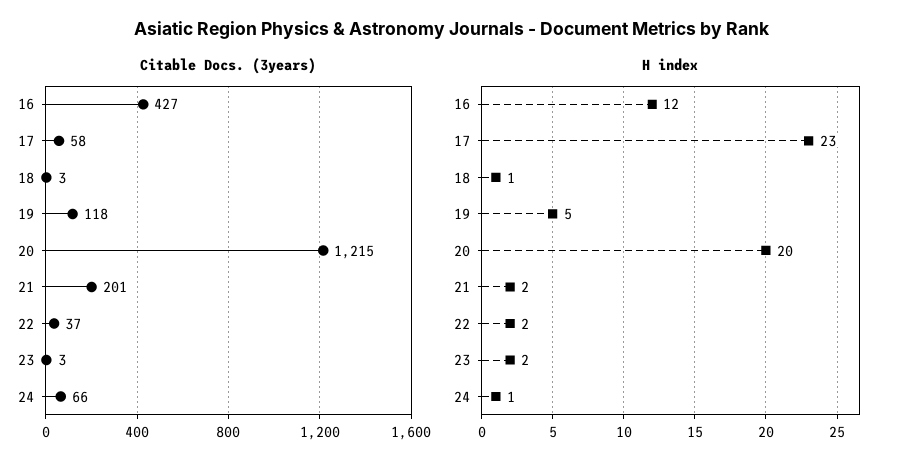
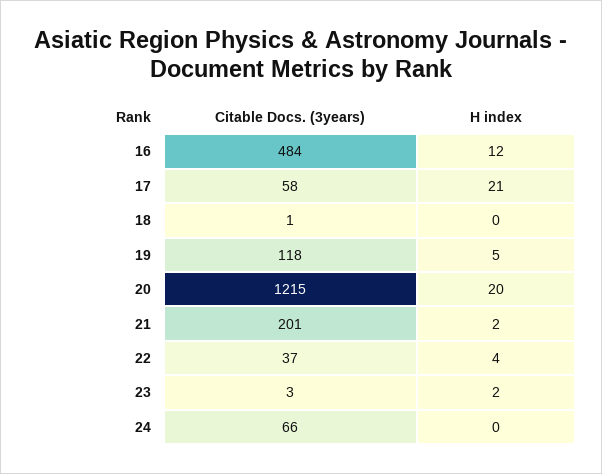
Citable Docs. (3years), 16: 427 -> 484
Citable Docs. (3years), 18: 3 -> 1
H index, 17: 23 -> 21
H index, 18: 1 -> 0
H index, 22: 2 -> 4
H index, 24: 1 -> 0

